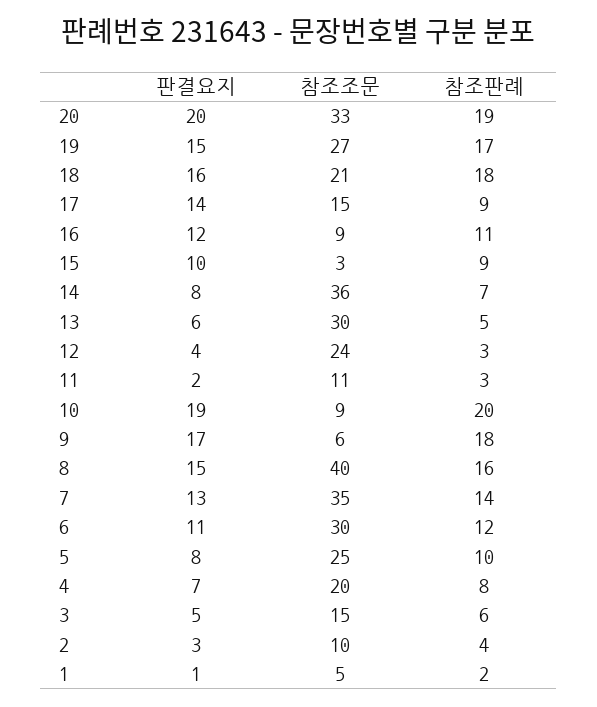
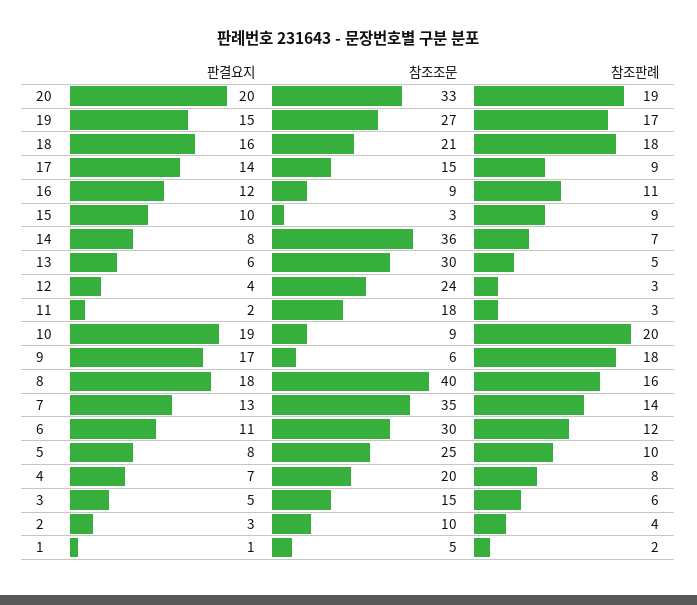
참조조문, 11: 11 -> 18
판결요지, 8: 15 -> 18

